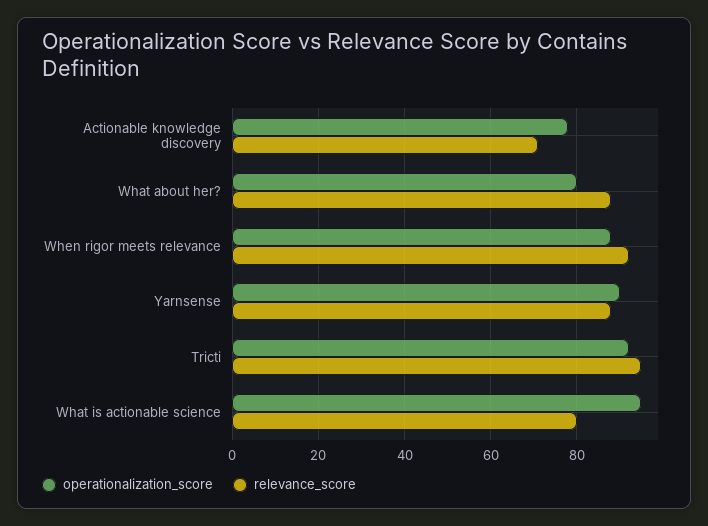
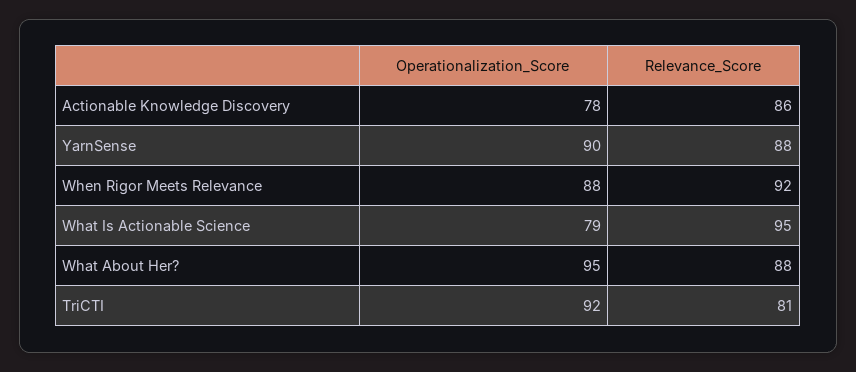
relevance_score, Actionable knowledge discovery: 70 -> 86
operationalization_score, What about her?: 80 -> 95
relevance_score, Tricti: 95 -> 81
operationalization_score, What is actionable science: 95 -> 79
relevance_score, What is actionable science: 80 -> 95

